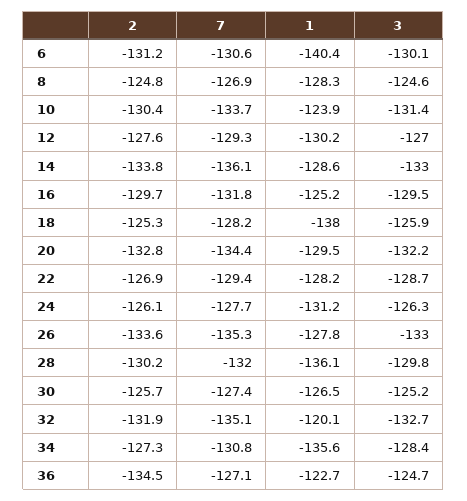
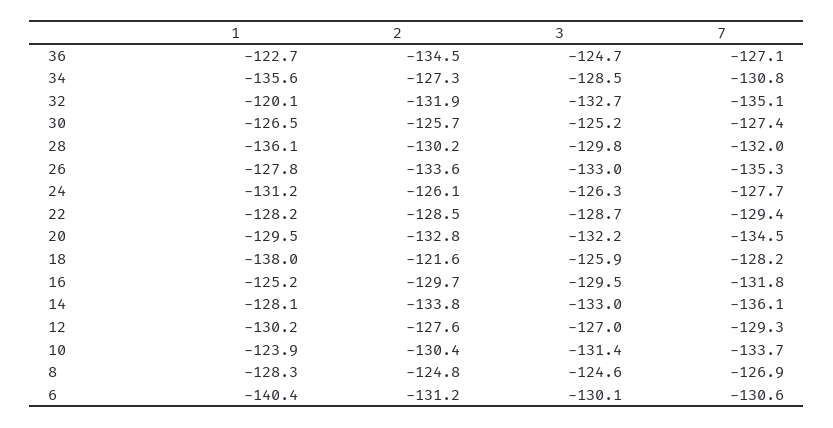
1, 14: -128.6 -> -128.1
2, 18: -125.3 -> -121.6
7, 20: -134.4 -> -134.5
2, 22: -126.9 -> -128.5
3, 34: -128.4 -> -128.5

